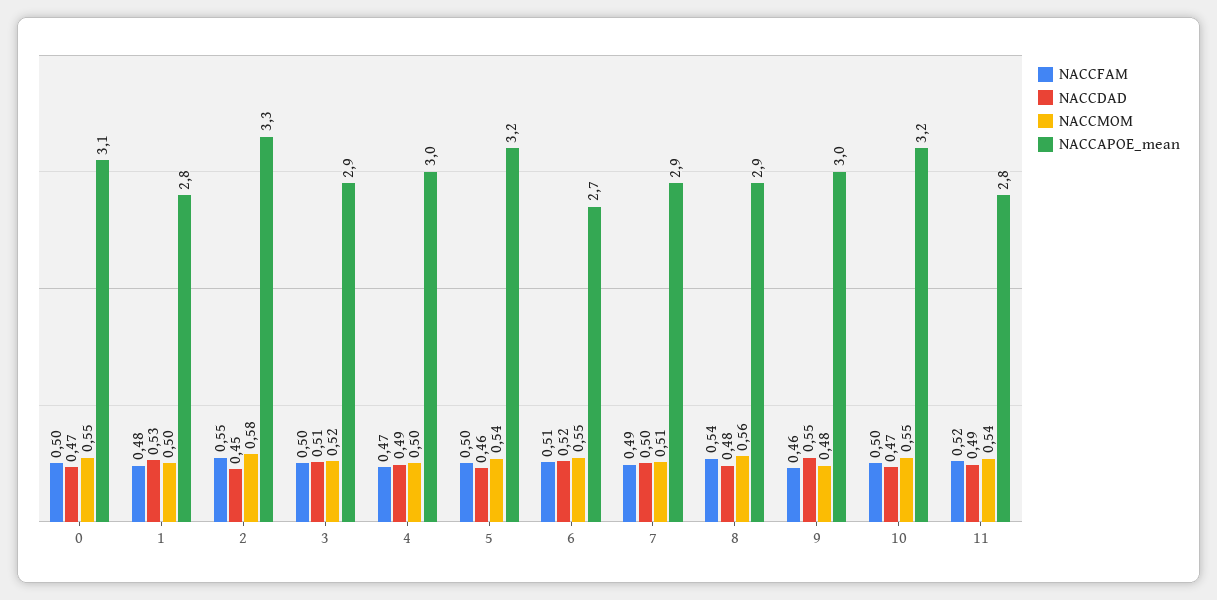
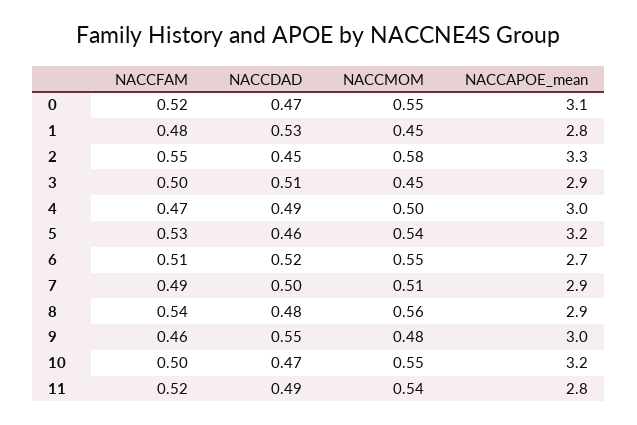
NACCFAM, 0: 0.5 -> 0.52
NACCMOM, 1: 0.5 -> 0.45
NACCMOM, 3: 0.52 -> 0.45
NACCFAM, 5: 0.5 -> 0.53

